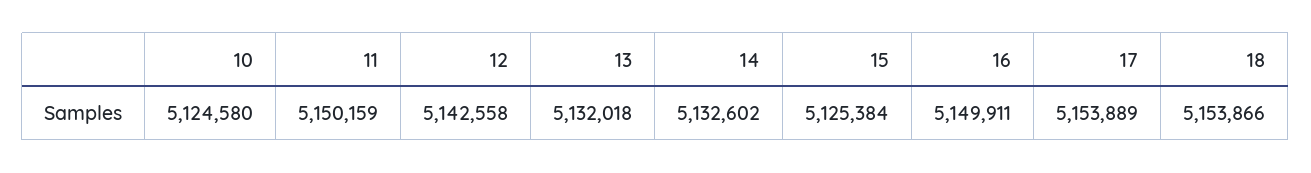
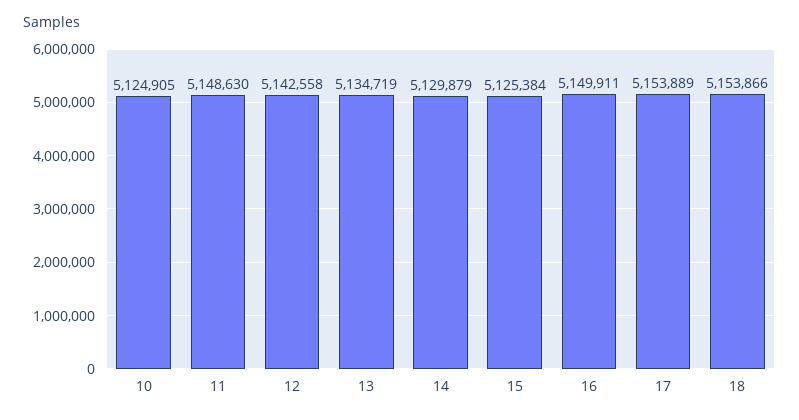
10: 5124580 -> 5124905
11: 5150159 -> 5148630
13: 5132018 -> 5134719
14: 5132602 -> 5129879

